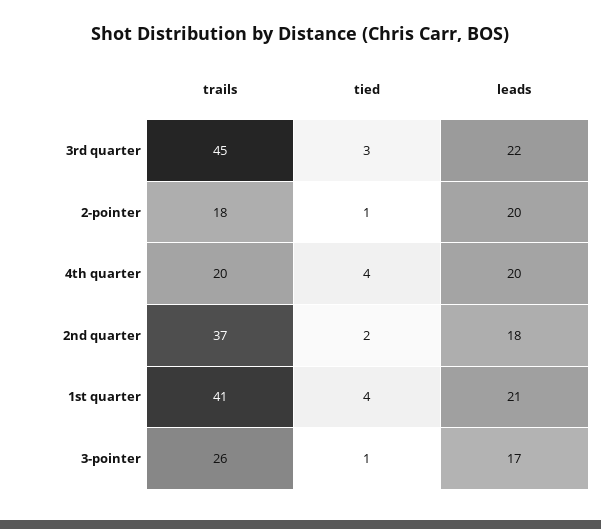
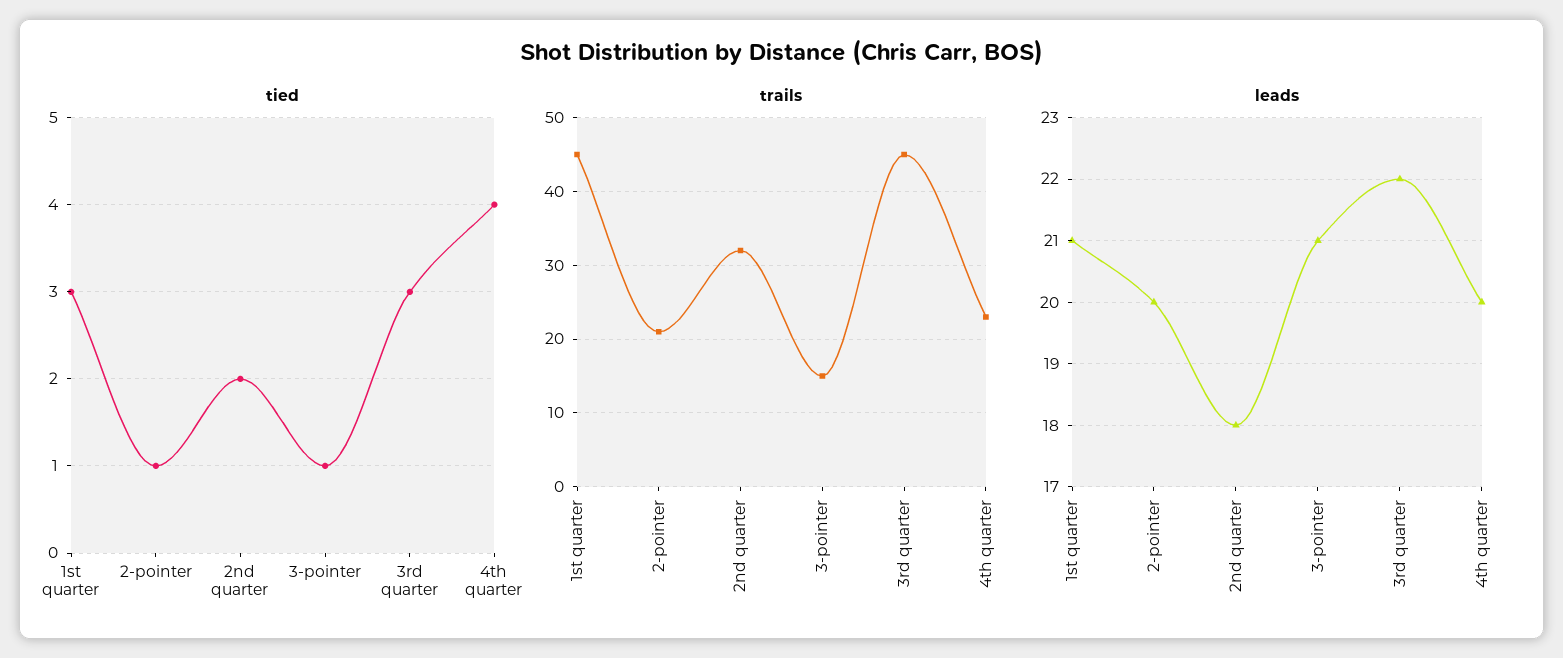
trails, 2-pointer: 18 -> 21
trails, 4th quarter: 20 -> 23
trails, 2nd quarter: 37 -> 32
trails, 1st quarter: 41 -> 45
tied, 1st quarter: 4 -> 3
trails, 3-pointer: 26 -> 15
leads, 3-pointer: 17 -> 21

